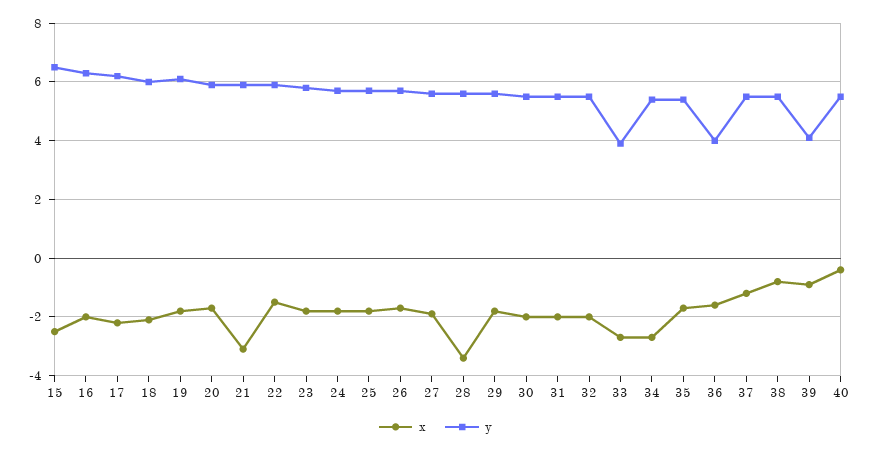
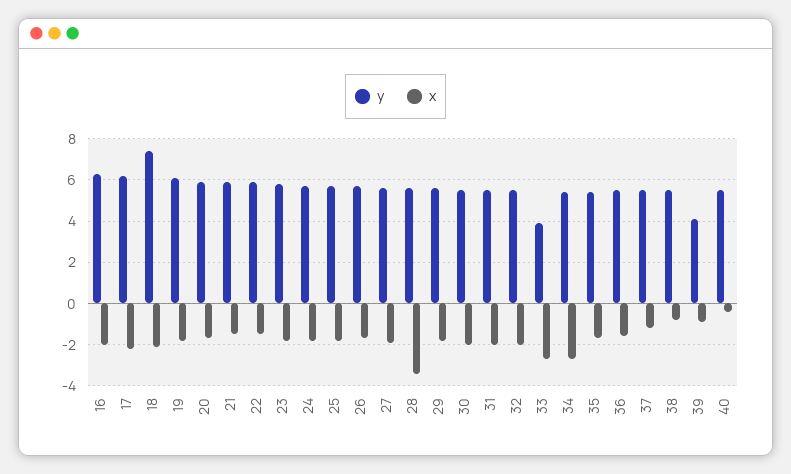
x, 15: -2.5 -> none
y, 15: 6.5 -> none
y, 18: 6 -> 7.5
x, 21: -3 -> -1.5
y, 36: 4 -> 5.5

